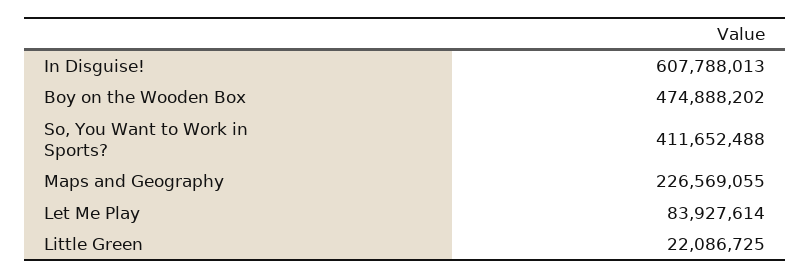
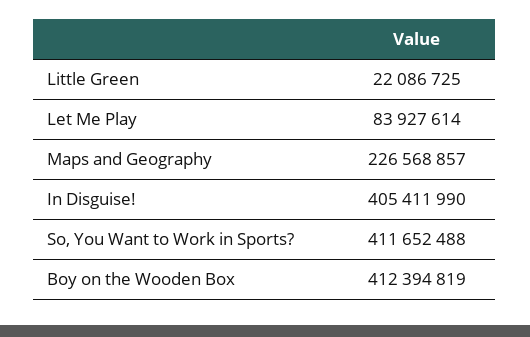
In Disguise!: 607788013 -> 405411990
Boy on the Wooden Box: 474888202 -> 412394819
Maps and Geography: 226569055 -> 226568857

